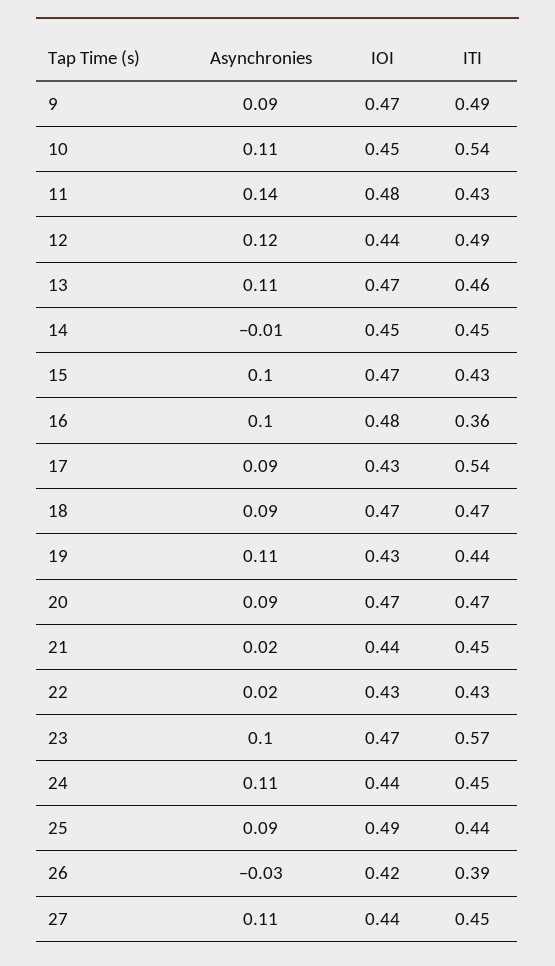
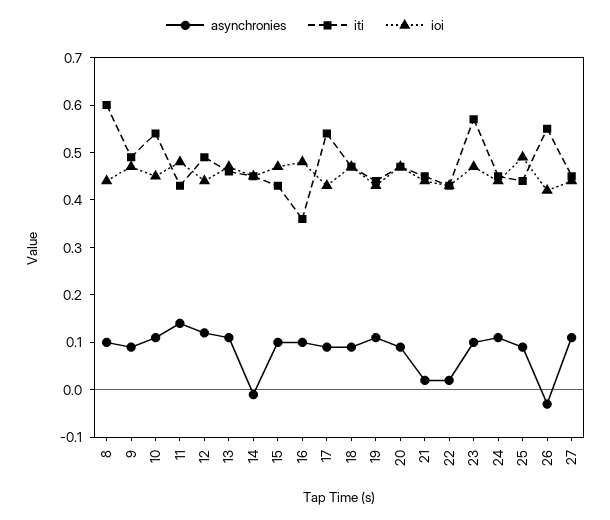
ITI, 26: 0.39 -> 0.55
Asynchronies, 8: none -> 0.1
ITI, 8: none -> 0.6
IOI, 8: none -> 0.45

